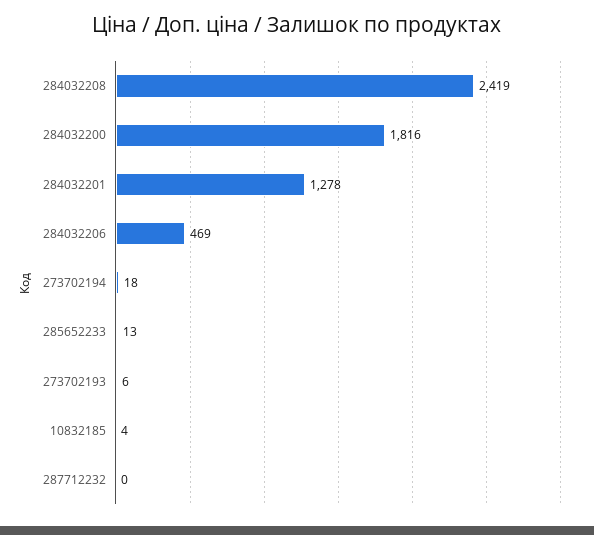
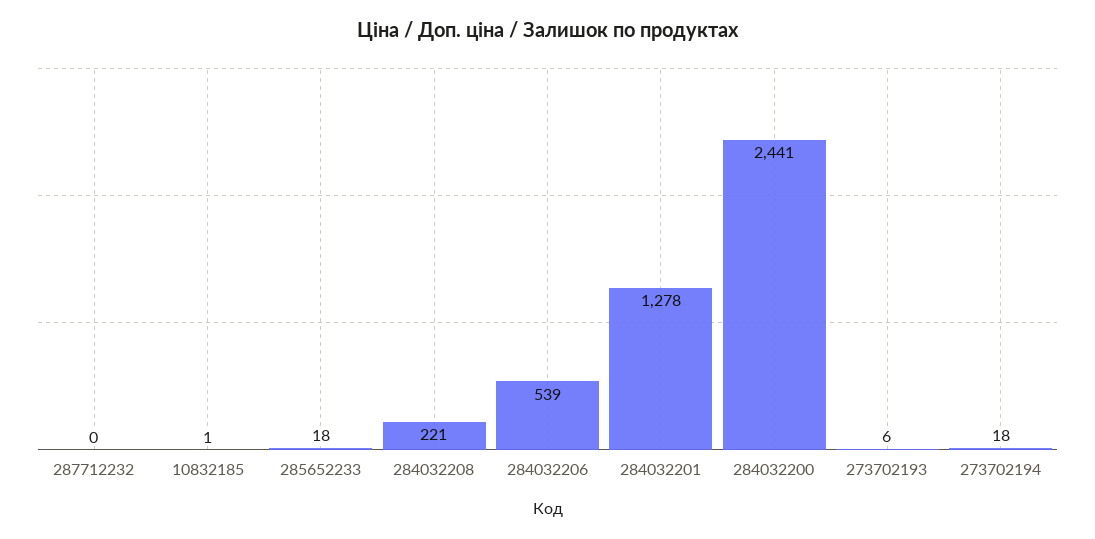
284032208: 2419 -> 221
284032200: 1816 -> 2441
284032206: 469 -> 539
285652233: 13 -> 18
10832185: 4 -> 1

